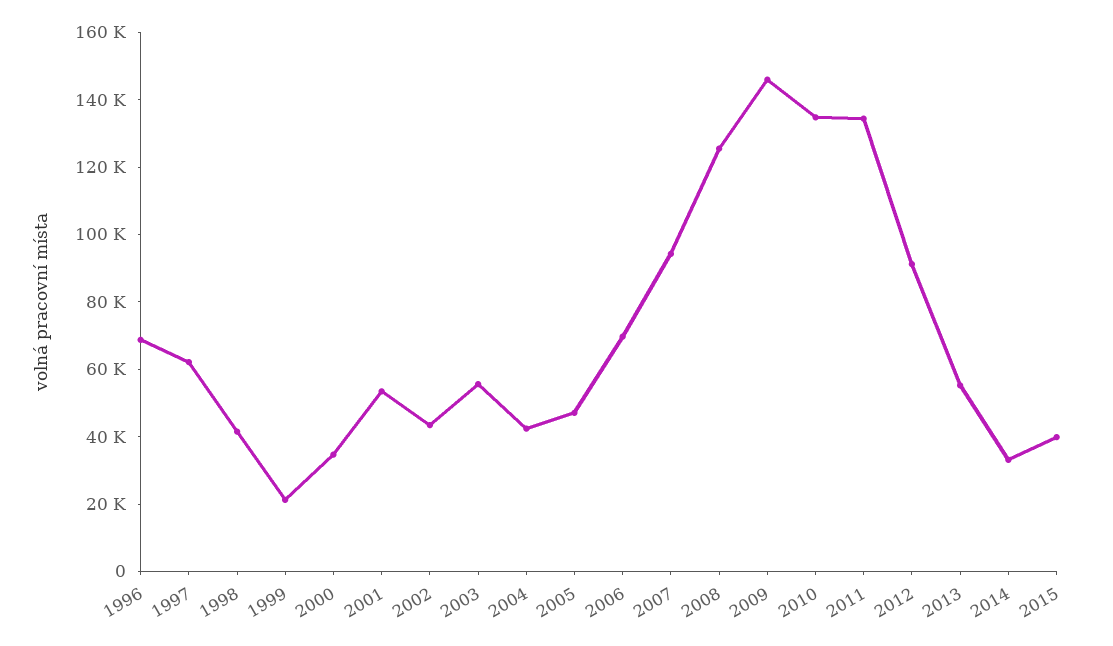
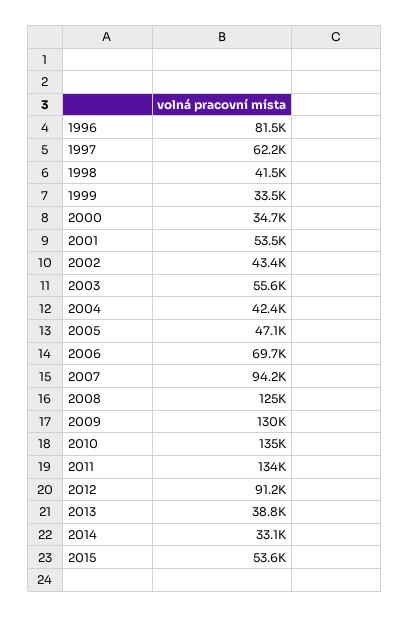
1996: 70000 -> 81500
1999: 20000 -> 33500
2009: 145000 -> 130000
2013: 55000 -> 38800
2015: 40000 -> 53600

